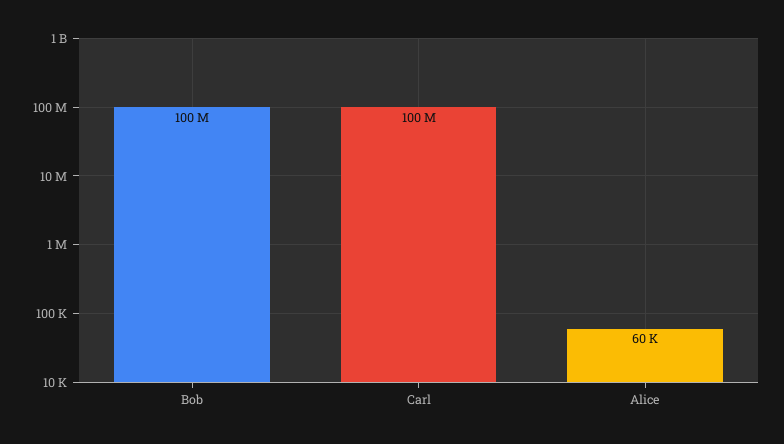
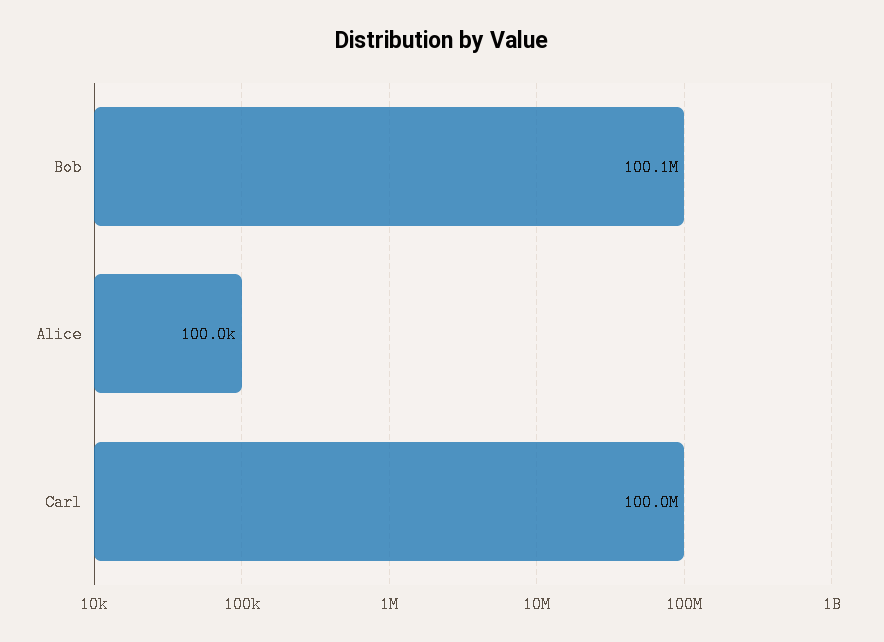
Alice: 60000 -> 100000

